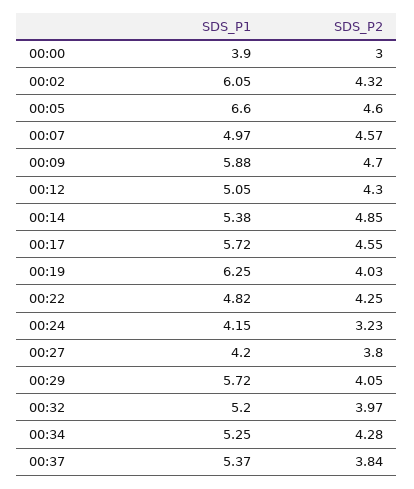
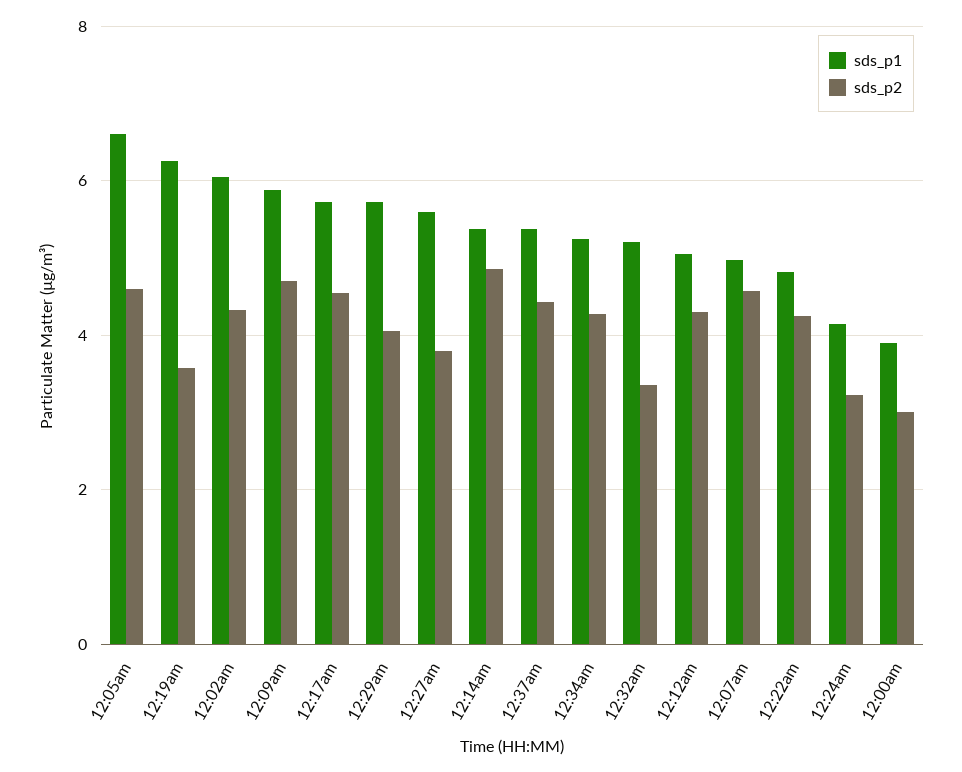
SDS_P2, 00:19: 4.03 -> 3.6
SDS_P1, 00:27: 4.2 -> 5.6
SDS_P2, 00:32: 3.97 -> 3.4
SDS_P2, 00:37: 3.84 -> 4.4

